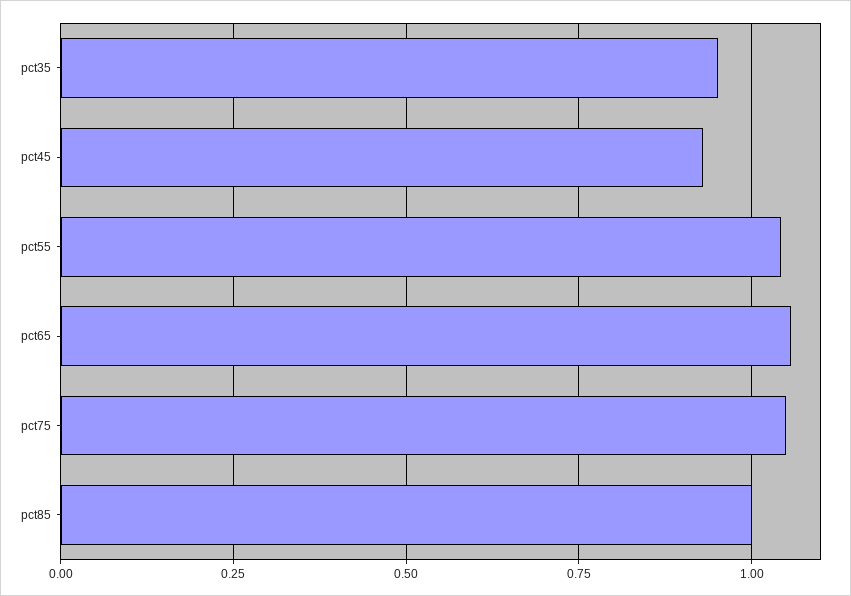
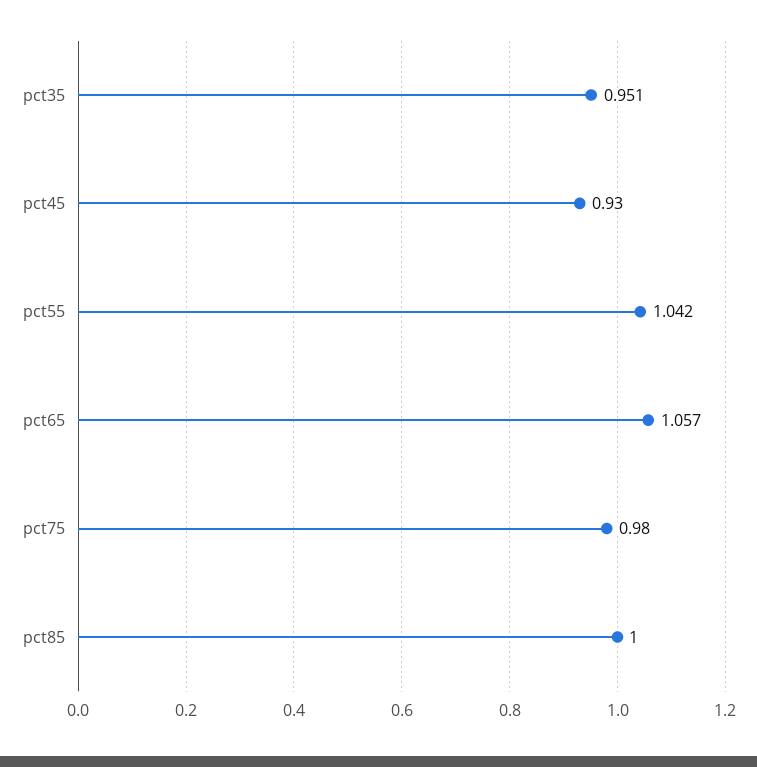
pct75: 1.05 -> 0.98

